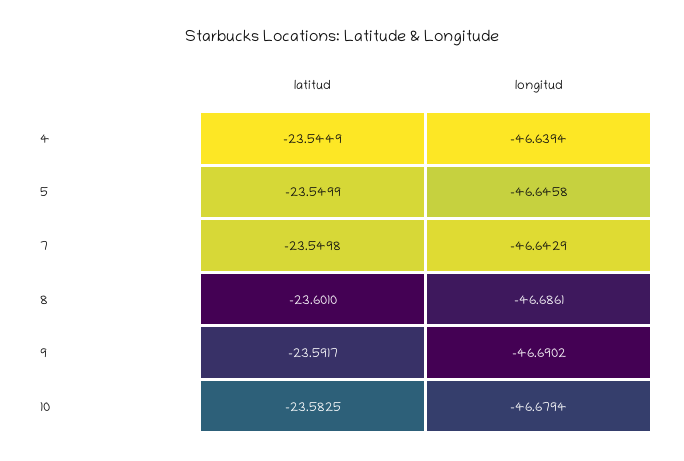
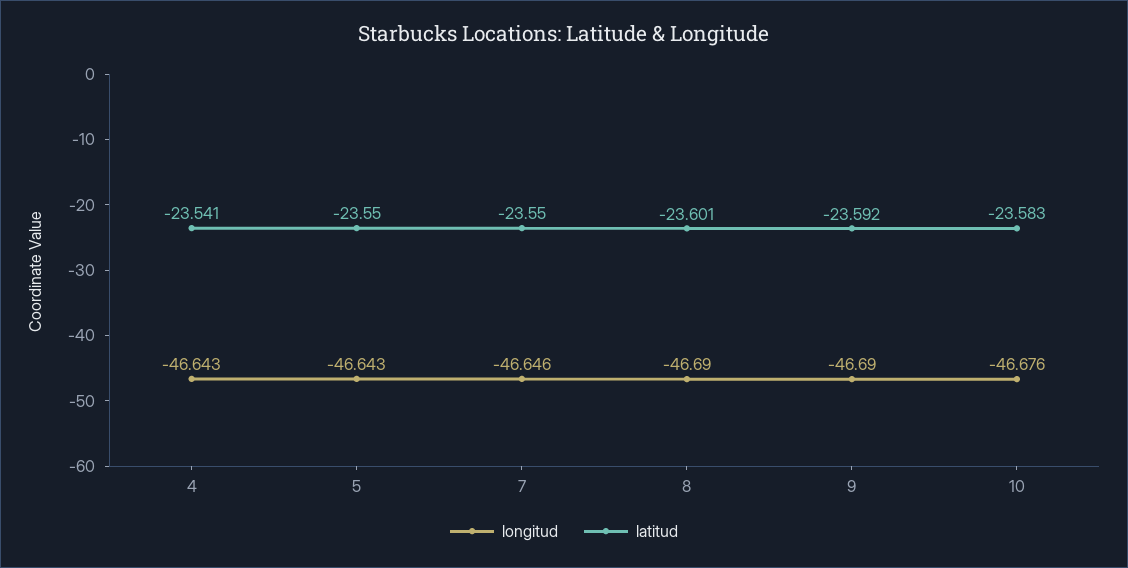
latitud, 4: -23.5449 -> -23.541
longitud, 4: -46.6394 -> -46.643
longitud, 5: -46.6458 -> -46.643
longitud, 7: -46.6429 -> -46.646
longitud, 8: -46.6861 -> -46.69
longitud, 10: -46.6794 -> -46.676

